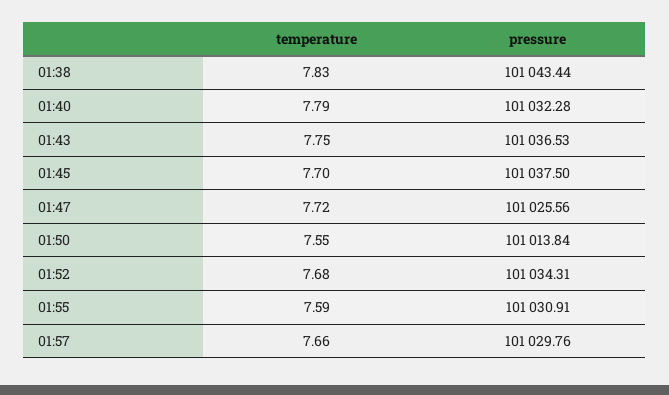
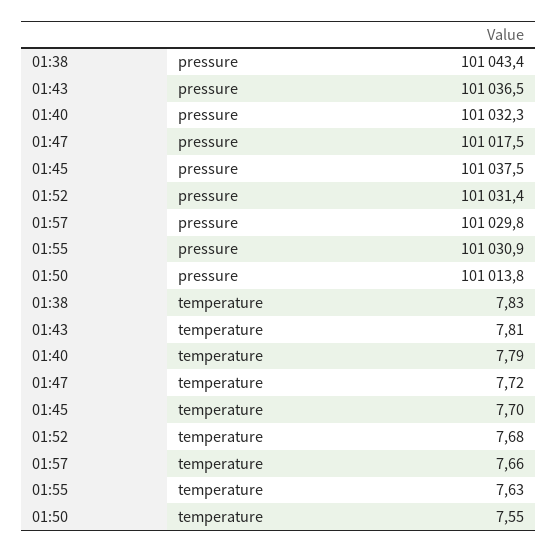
temperature, 01:43: 7.75 -> 7.81
pressure, 01:47: 101025.56 -> 101017.5
pressure, 01:52: 101034.31 -> 101031.4
temperature, 01:55: 7.59 -> 7.63

